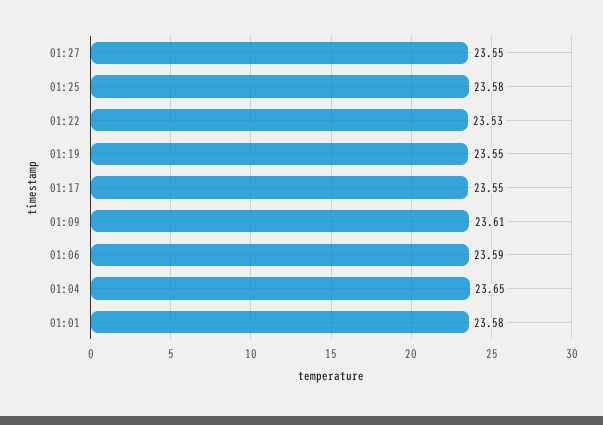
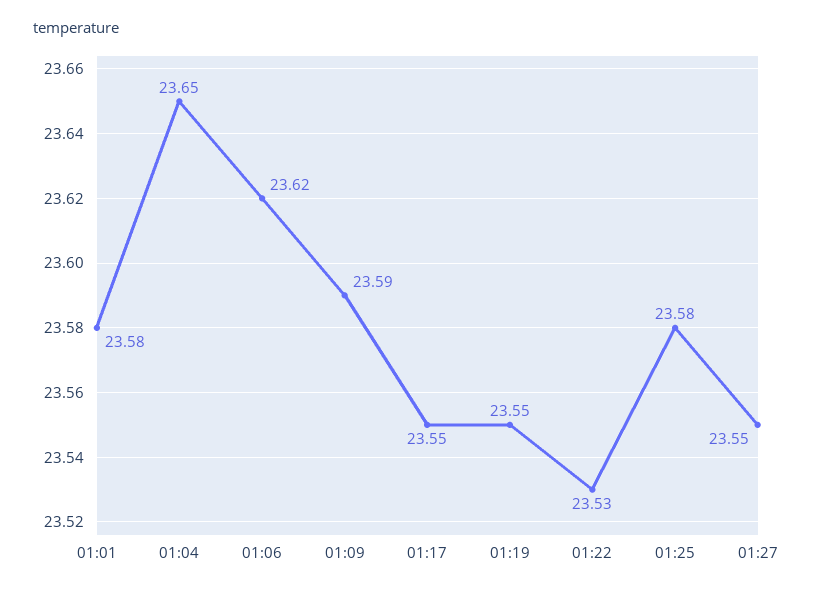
01:09: 23.61 -> 23.59
01:06: 23.59 -> 23.62

